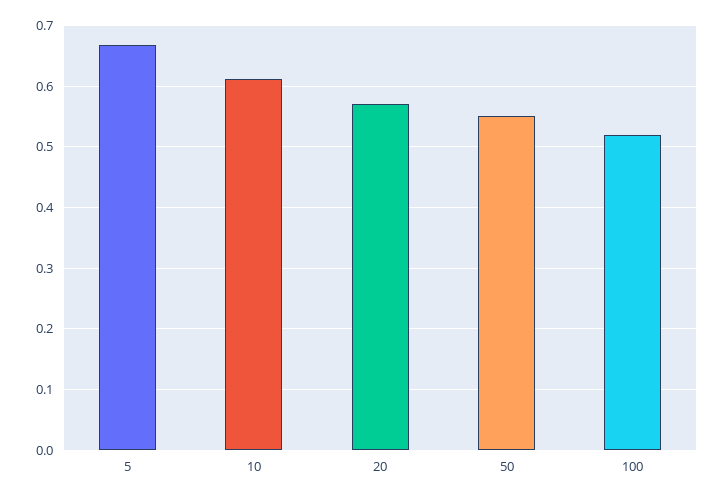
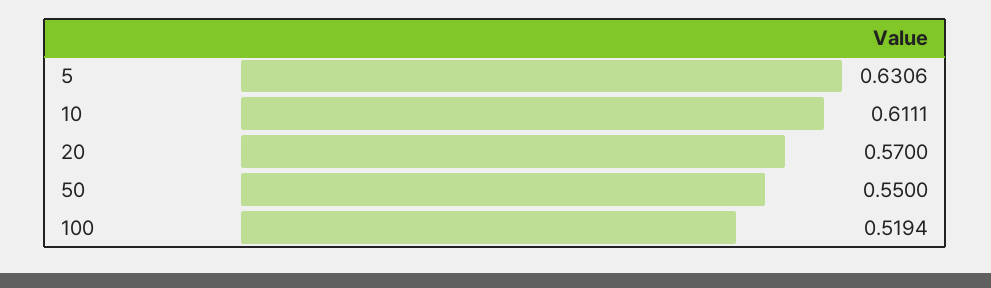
5: 0.67 -> 0.6306

